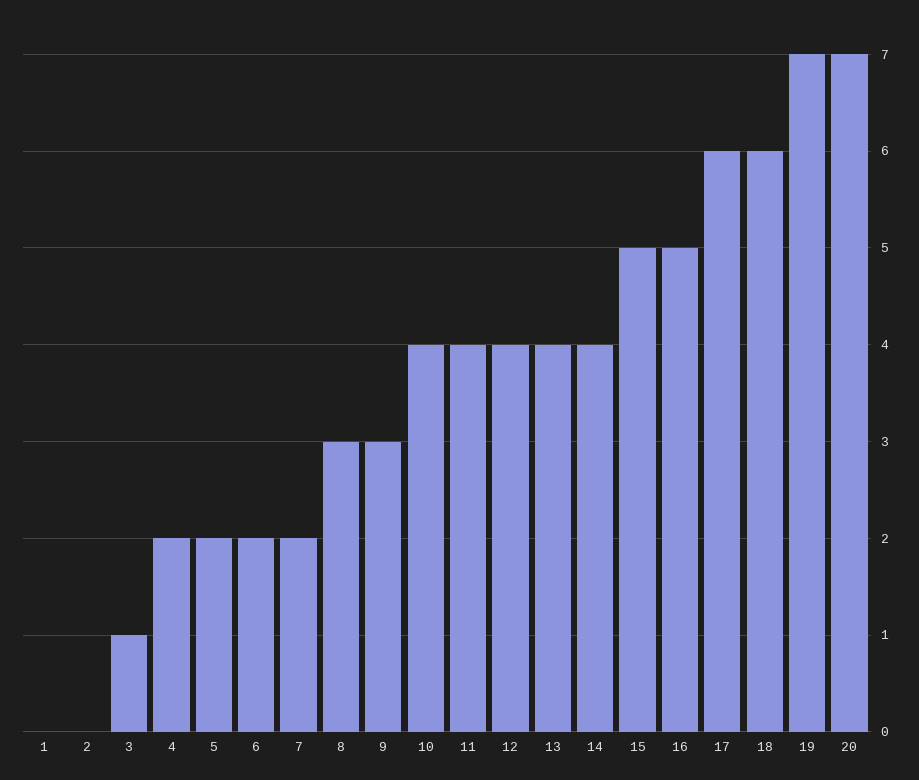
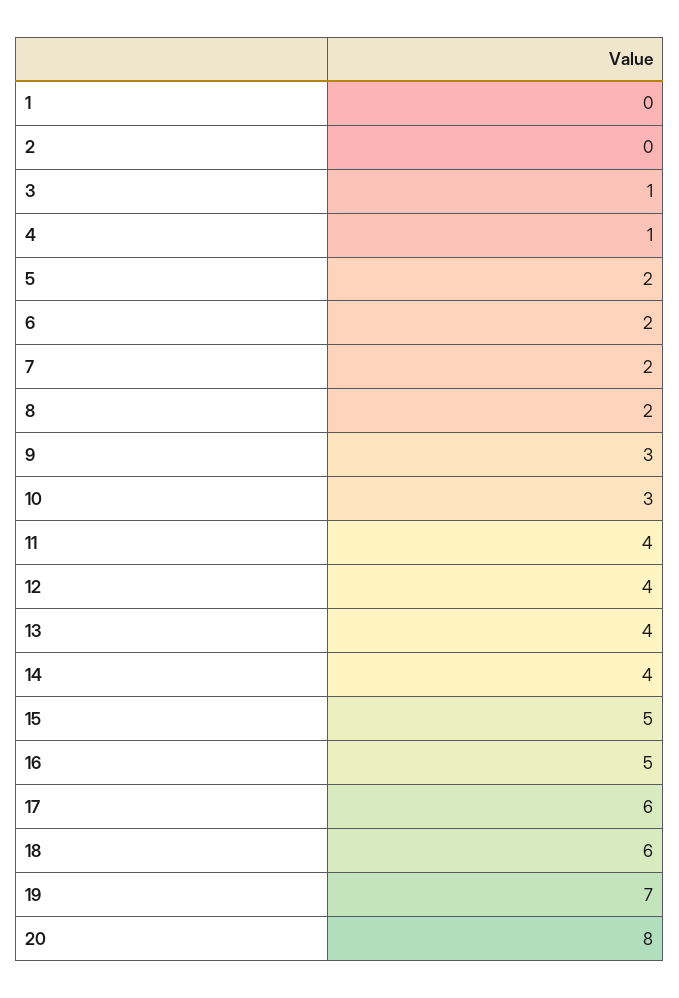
4: 2 -> 1
8: 3 -> 2
10: 4 -> 3
20: 7 -> 8

